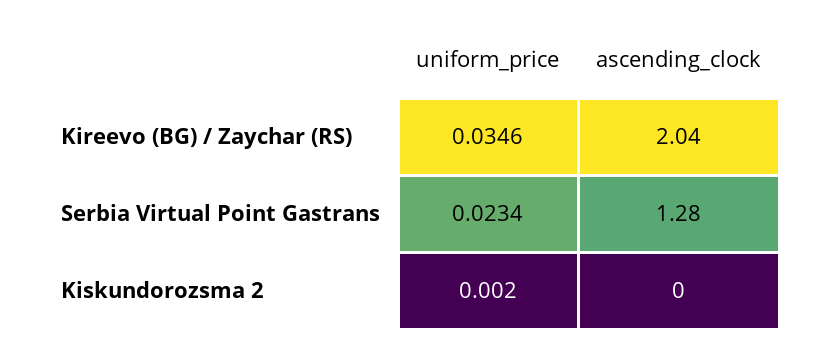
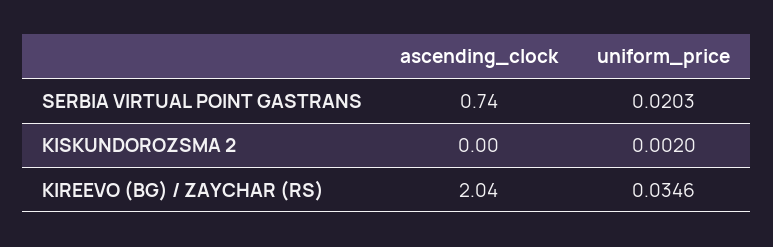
uniform_price, Serbia Virtual Point Gastrans: 0.0234 -> 0.0203
ascending_clock, Serbia Virtual Point Gastrans: 1.28 -> 0.74

